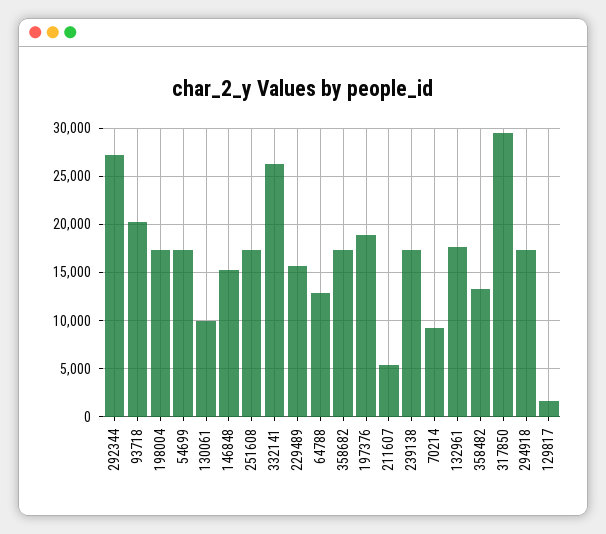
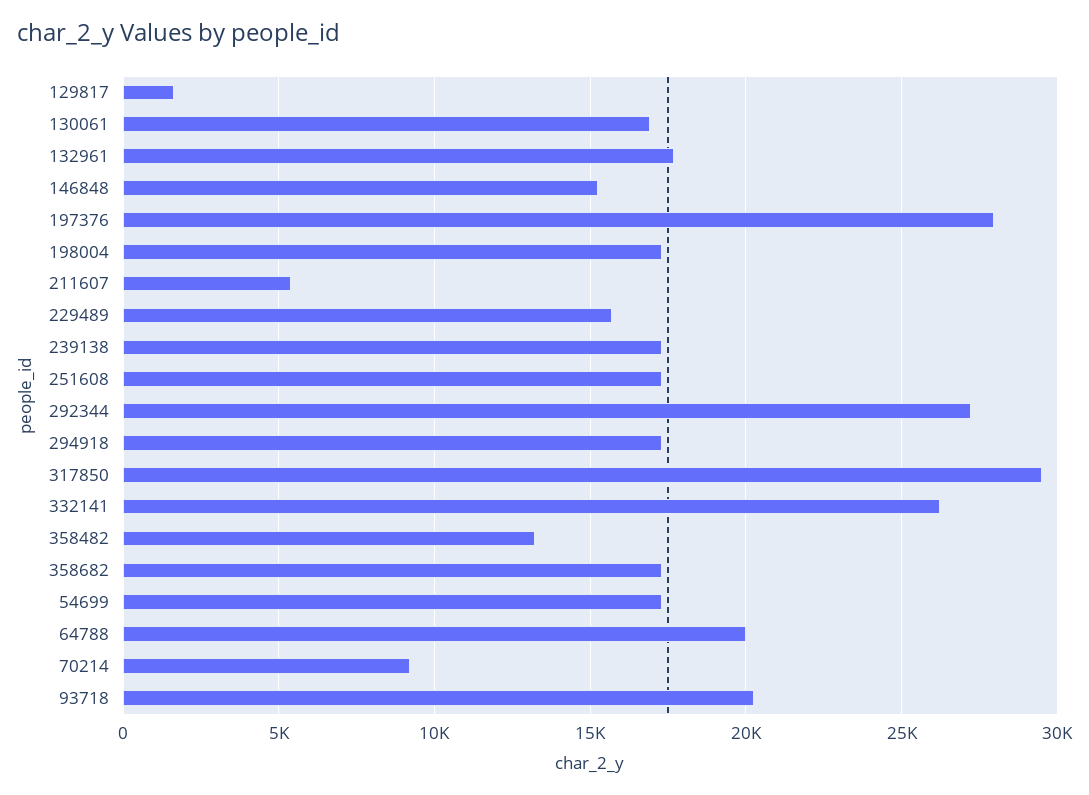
130061: 10000 -> 17000
64788: 13000 -> 20000
197376: 19000 -> 28000

